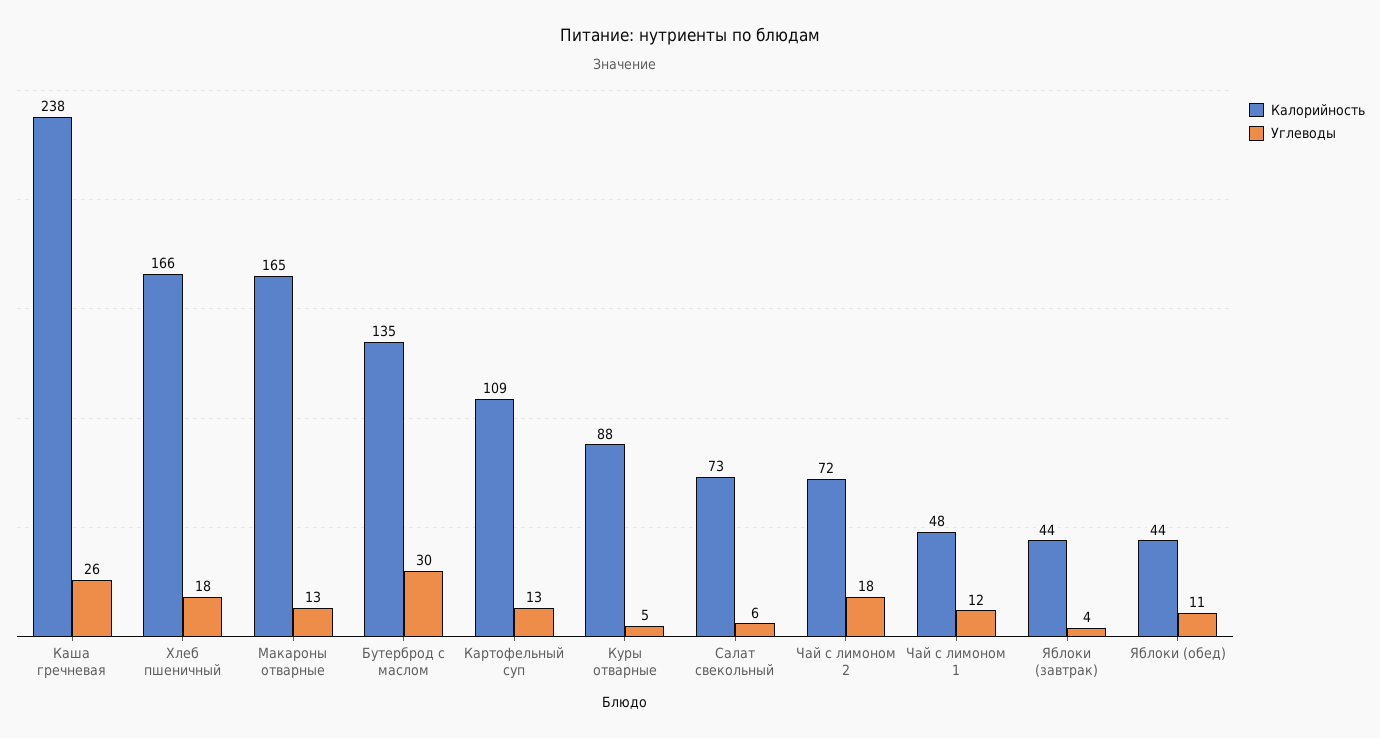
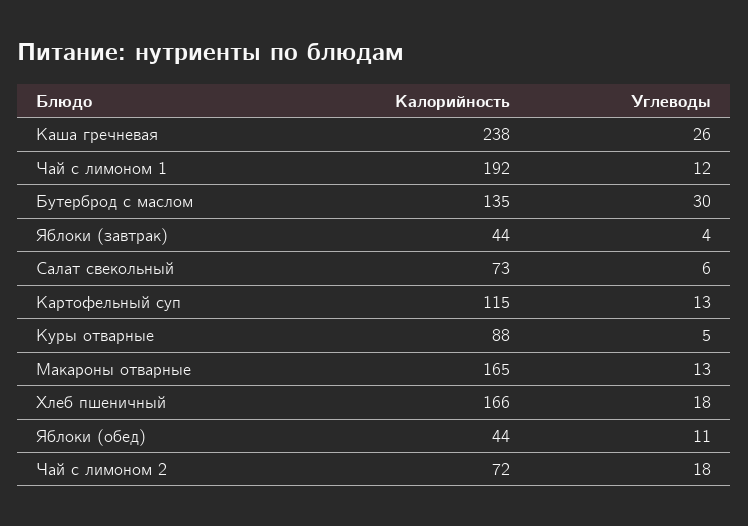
Калорийность, Картофельный суп: 109 -> 115
Калорийность, Чай с лимоном 1: 48 -> 192

